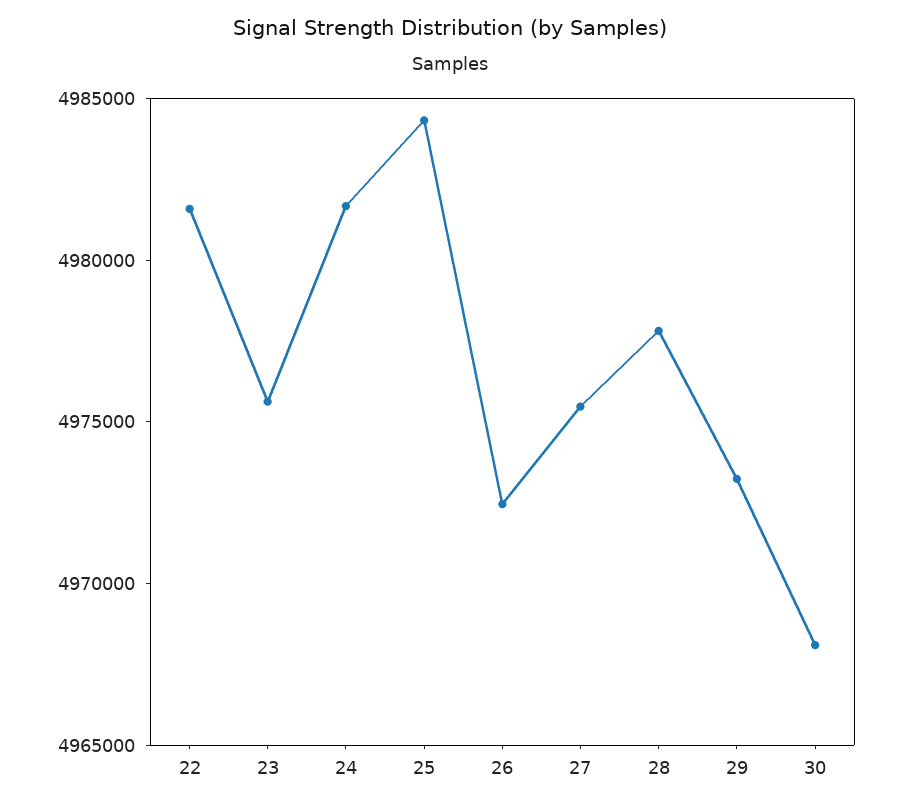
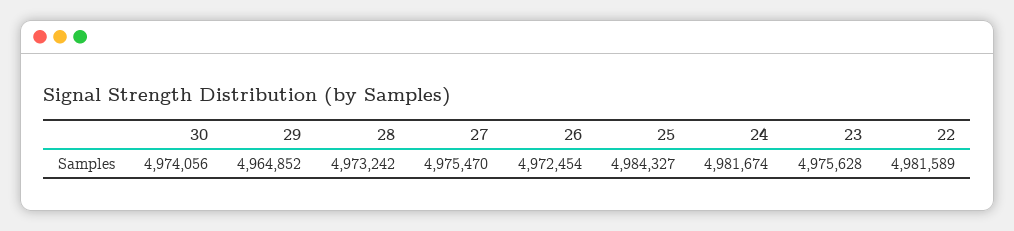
28: 4978000 -> 4973242
29: 4973000 -> 4964852
30: 4968000 -> 4974056

